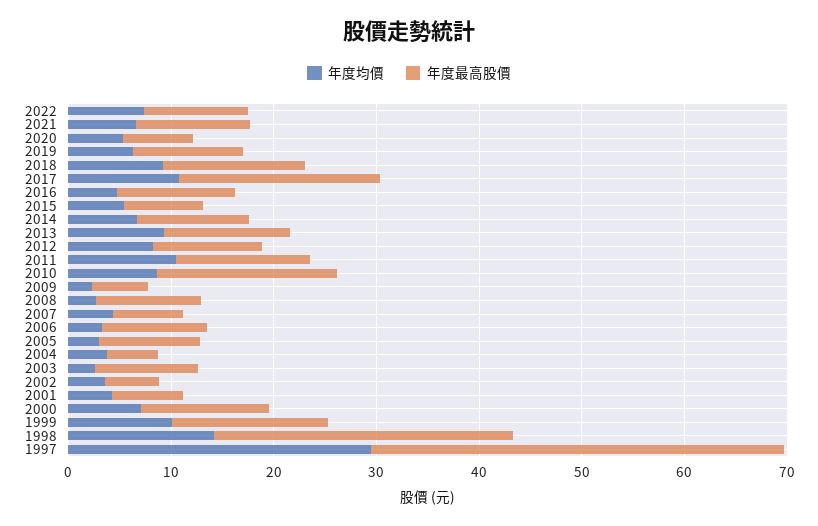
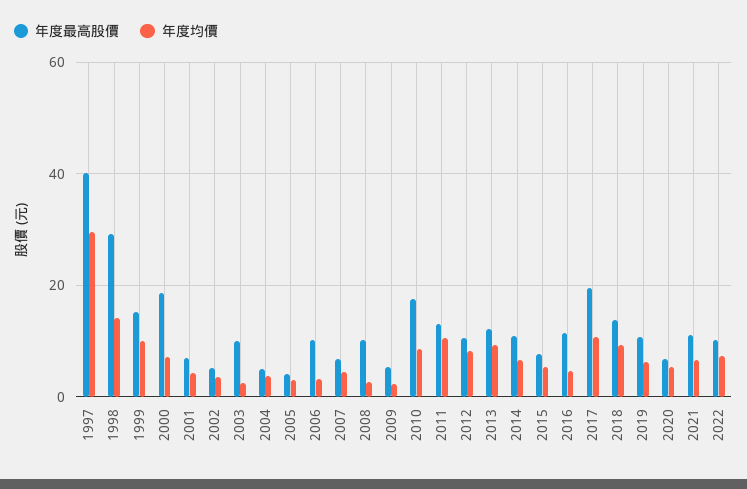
年度最高股價, 2005: 10 -> 4
年度最高股價, 2000: 12 -> 18

